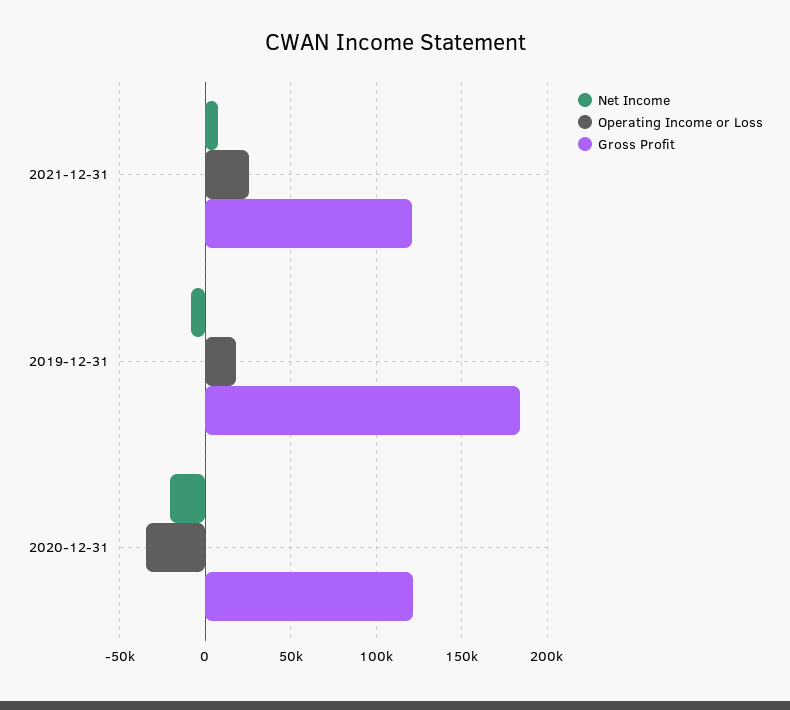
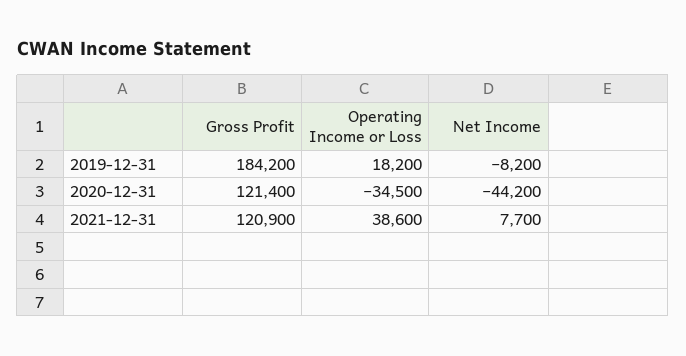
Operating Income or Loss, 2021-12-31: 25000 -> 38600
Net Income, 2020-12-31: -20000 -> -44200

